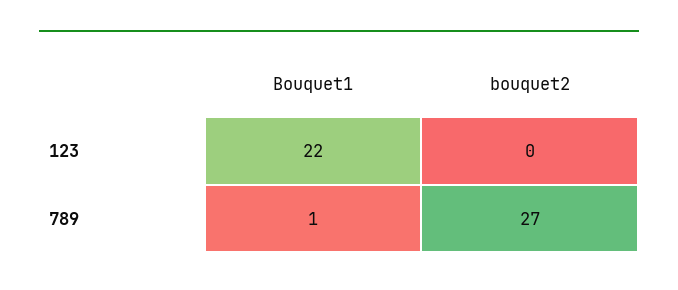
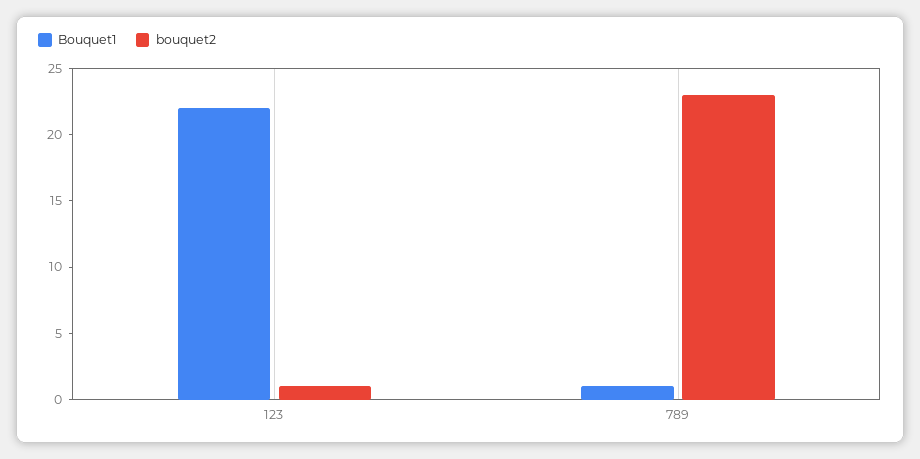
bouquet2, 123: 0 -> 1
bouquet2, 789: 27 -> 23

